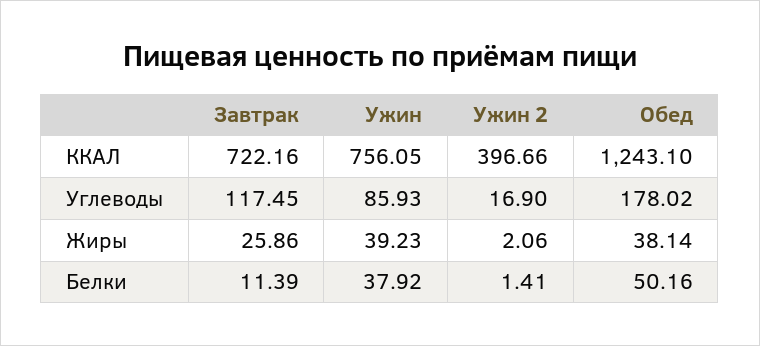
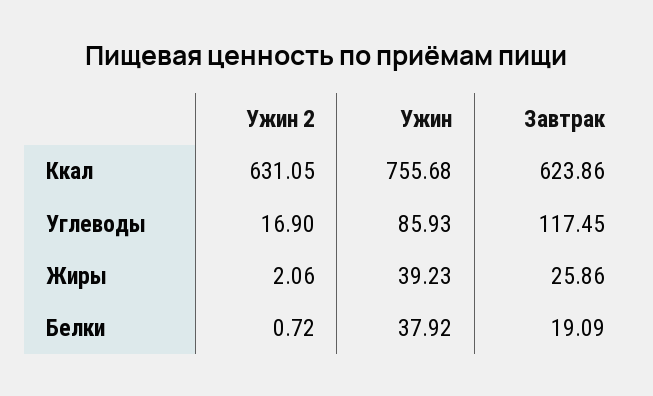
Завтрак, ККАЛ: 722.16 -> 623.86
Ужин, ККАЛ: 756.05 -> 755.68
Ужин 2, ККАЛ: 396.66 -> 631.05
Обед, ККАЛ: 1243.1 -> none
Обед, Углеводы: 178.02 -> none
Обед, Жиры: 38.14 -> none
Завтрак, Белки: 11.39 -> 19.09
Ужин 2, Белки: 1.41 -> 0.72
Обед, Белки: 50.16 -> none

